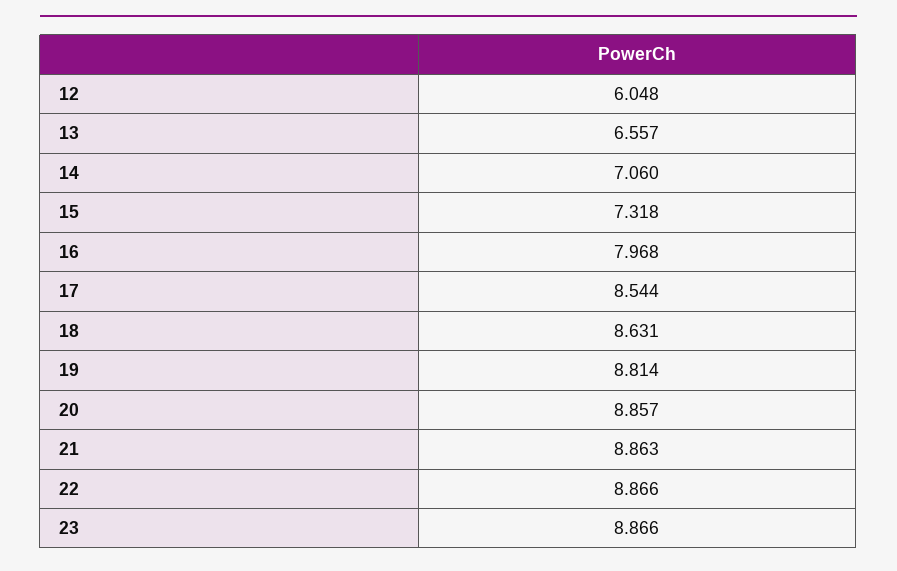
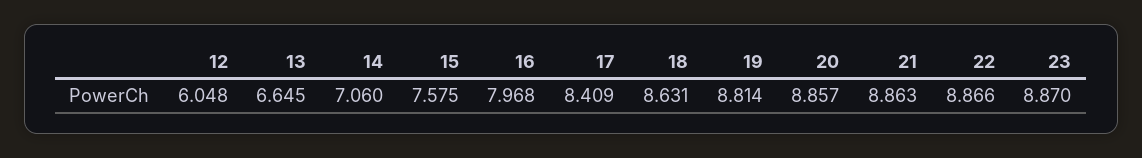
13: 6.557 -> 6.645
15: 7.318 -> 7.575
17: 8.544 -> 8.409
23: 8.866 -> 8.87

